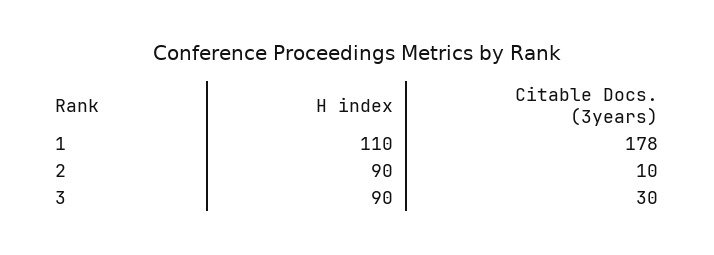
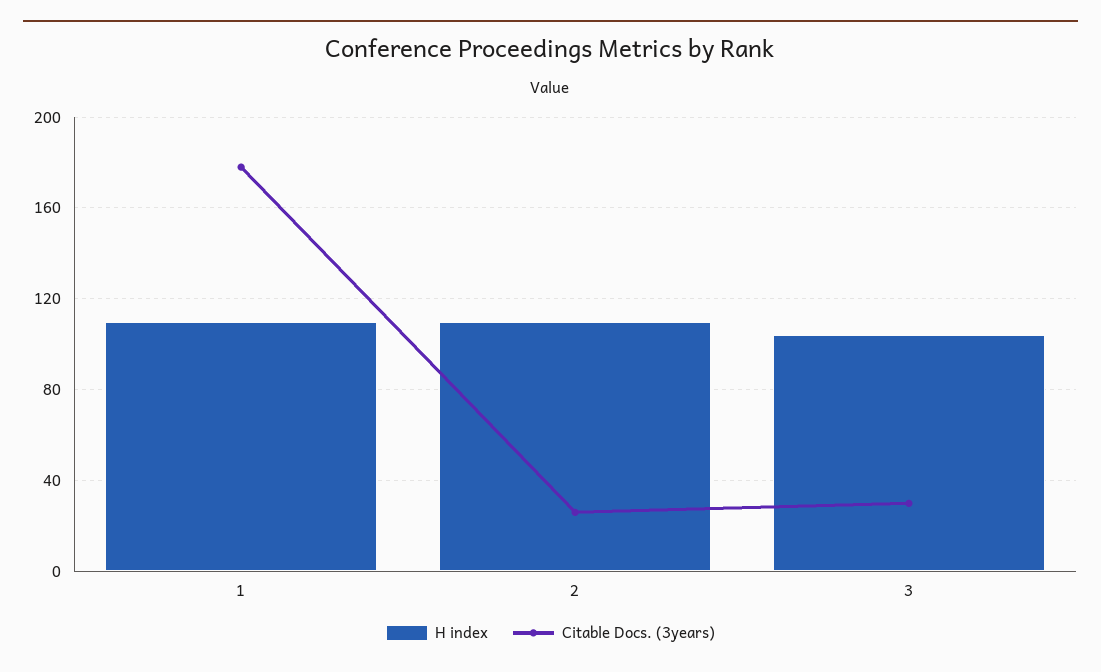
H index, 2: 90 -> 110
Citable Docs. (3years), 2: 10 -> 25
H index, 3: 90 -> 105

